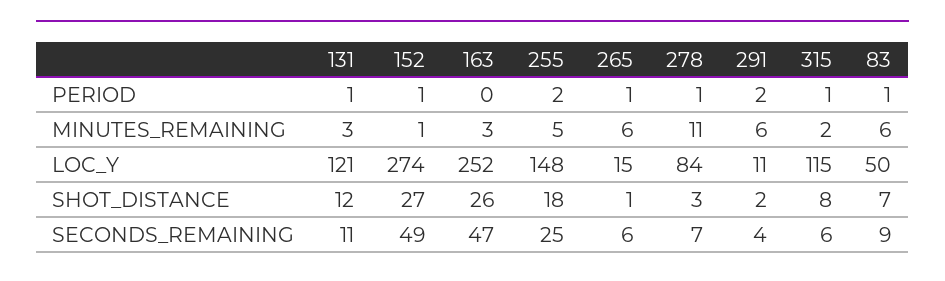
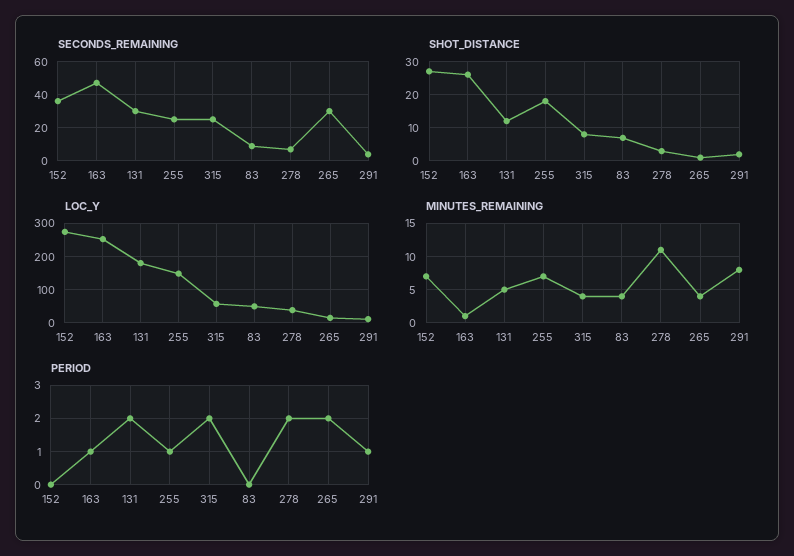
PERIOD, 131: 1 -> 2
PERIOD, 152: 1 -> 0
PERIOD, 163: 0 -> 1
PERIOD, 255: 2 -> 1
PERIOD, 265: 1 -> 2
PERIOD, 278: 1 -> 2
PERIOD, 291: 2 -> 1
PERIOD, 315: 1 -> 2
PERIOD, 83: 1 -> 0
MINUTES_REMAINING, 131: 3 -> 5
MINUTES_REMAINING, 152: 1 -> 7
MINUTES_REMAINING, 163: 3 -> 1
MINUTES_REMAINING, 255: 5 -> 7
MINUTES_REMAINING, 265: 6 -> 4
MINUTES_REMAINING, 291: 6 -> 8
MINUTES_REMAINING, 315: 2 -> 4
MINUTES_REMAINING, 83: 6 -> 4
LOC_Y, 131: 121 -> 180
LOC_Y, 278: 84 -> 40
LOC_Y, 315: 115 -> 60
SECONDS_REMAINING, 131: 11 -> 30
SECONDS_REMAINING, 152: 49 -> 35
SECONDS_REMAINING, 265: 6 -> 30
SECONDS_REMAINING, 315: 6 -> 25

